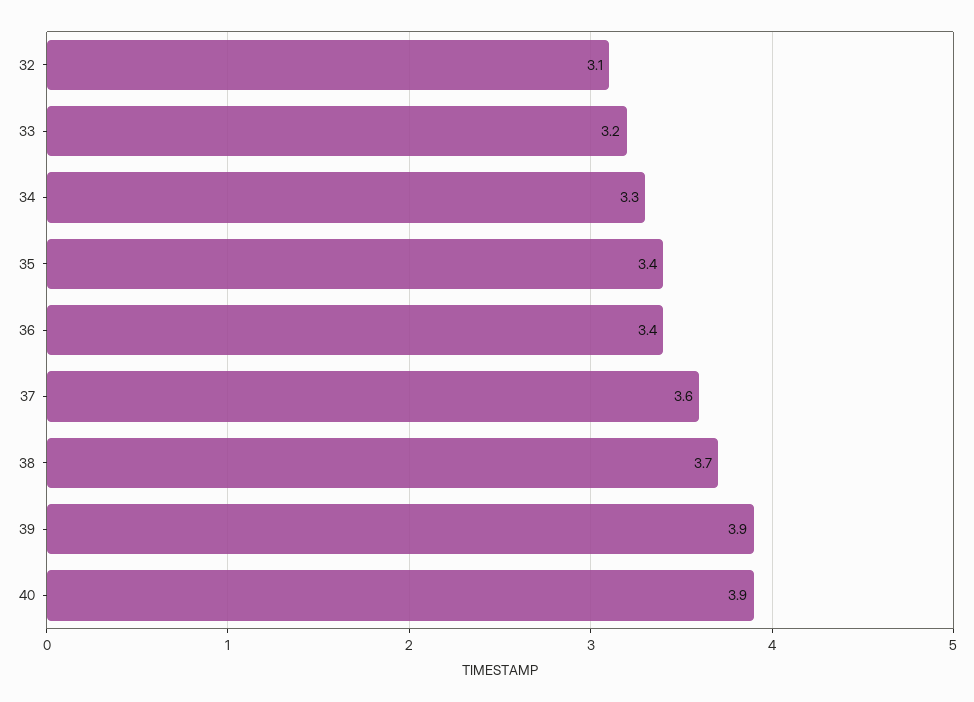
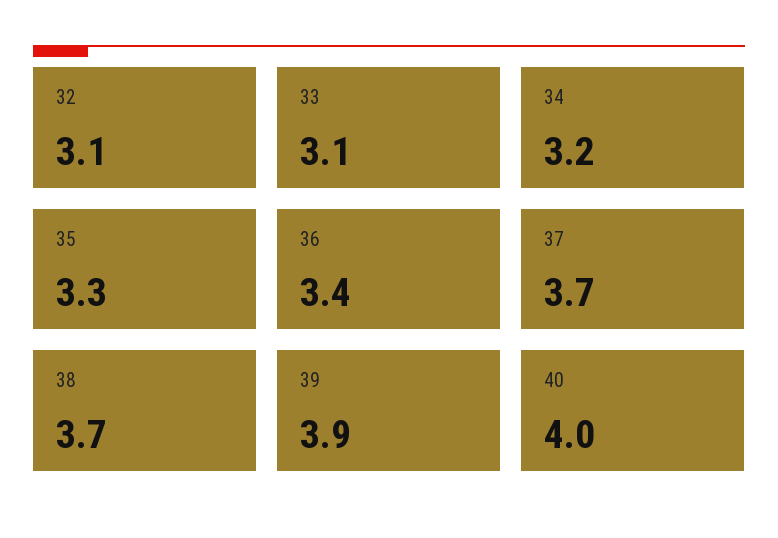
33: 3.2 -> 3.1
34: 3.3 -> 3.2
35: 3.4 -> 3.3
37: 3.6 -> 3.7
40: 3.9 -> 4

